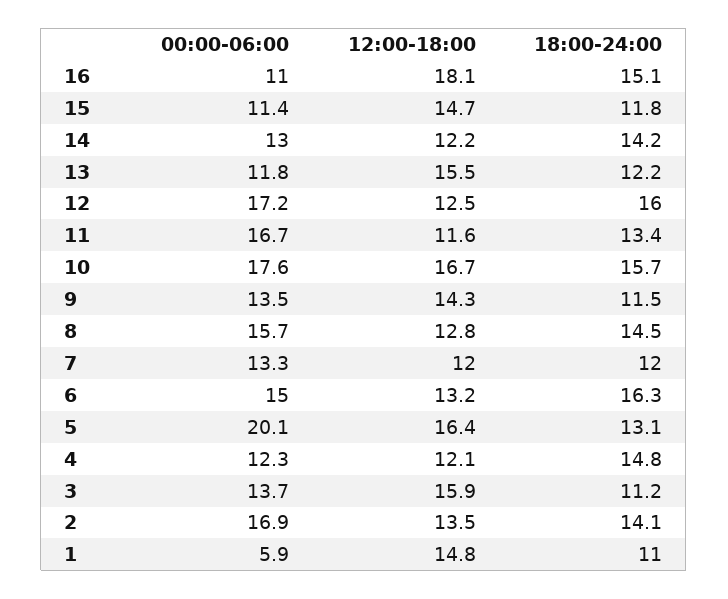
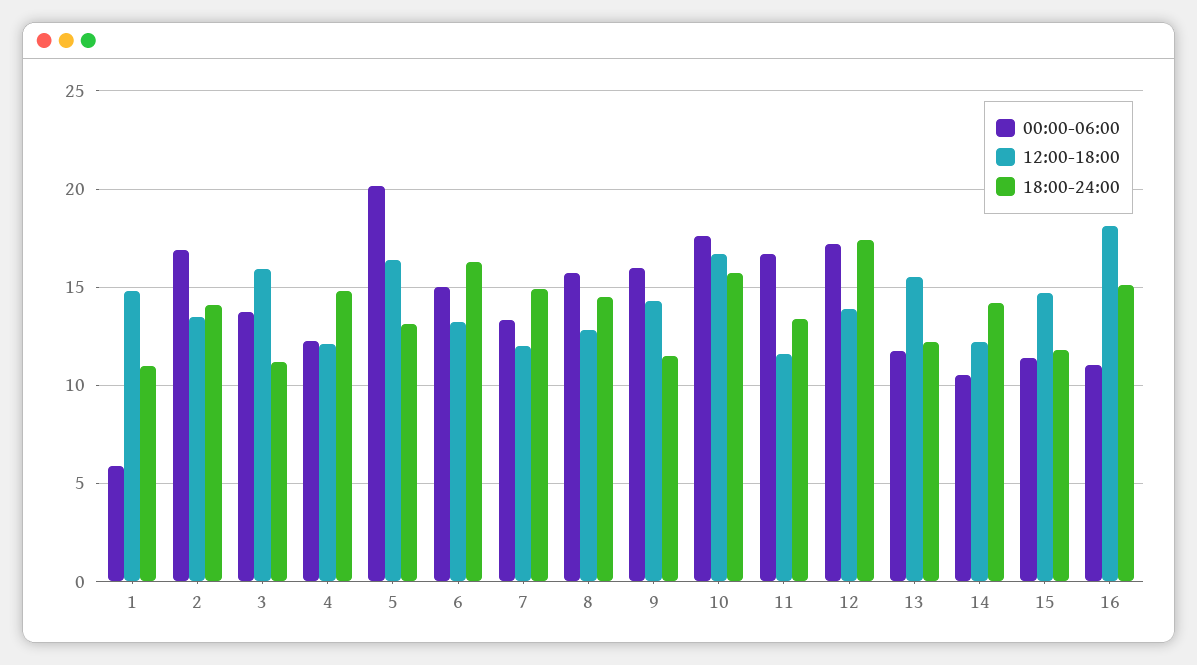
00:00-06:00, 14: 13 -> 10.5
12:00-18:00, 12: 12.5 -> 14
18:00-24:00, 12: 16 -> 17.5
00:00-06:00, 9: 13.5 -> 16
18:00-24:00, 7: 12 -> 15

